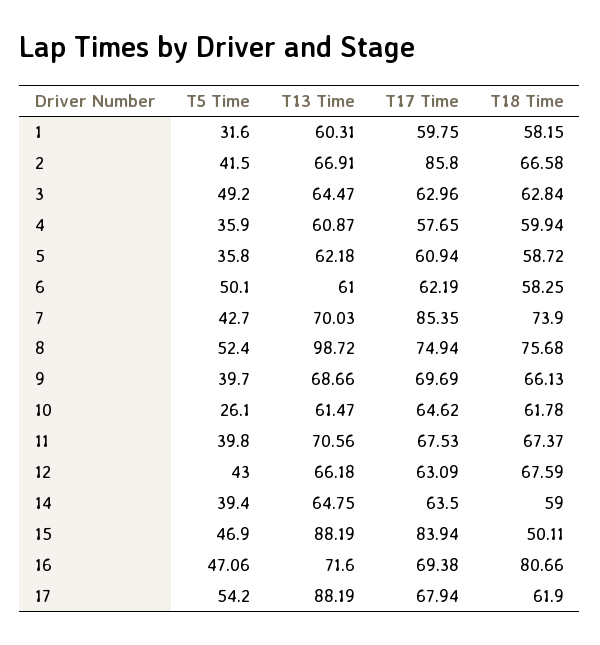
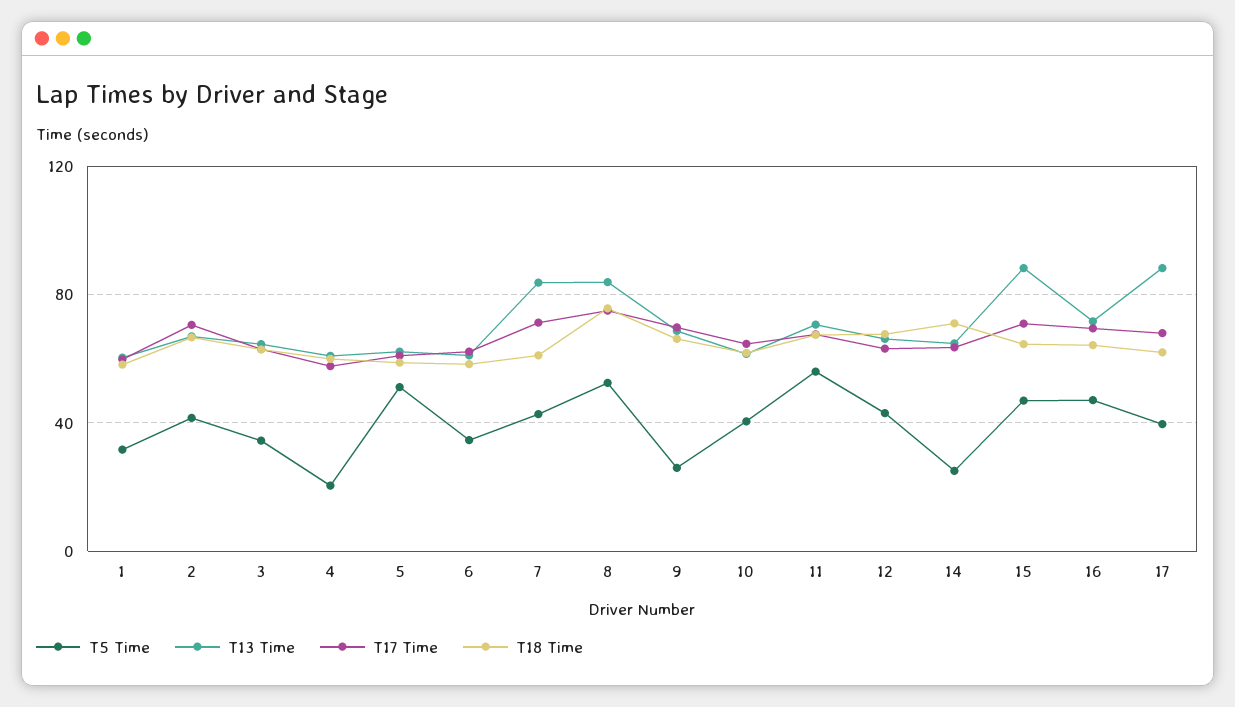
T17 Time, 2: 85.8 -> 70
T5 Time, 3: 49.2 -> 35
T5 Time, 4: 35.9 -> 20
T5 Time, 5: 35.8 -> 50
T5 Time, 6: 50.1 -> 35
T13 Time, 7: 70.03 -> 85
T17 Time, 7: 85.35 -> 70
T18 Time, 7: 73.9 -> 60
T13 Time, 8: 98.72 -> 85
T5 Time, 9: 39.7 -> 25
T5 Time, 10: 26.1 -> 40
T5 Time, 11: 39.8 -> 55
T5 Time, 14: 39.4 -> 25
T18 Time, 14: 59 -> 70
T17 Time, 15: 83.94 -> 70
T18 Time, 15: 50.11 -> 65
T18 Time, 16: 80.66 -> 65
T5 Time, 17: 54.2 -> 40

